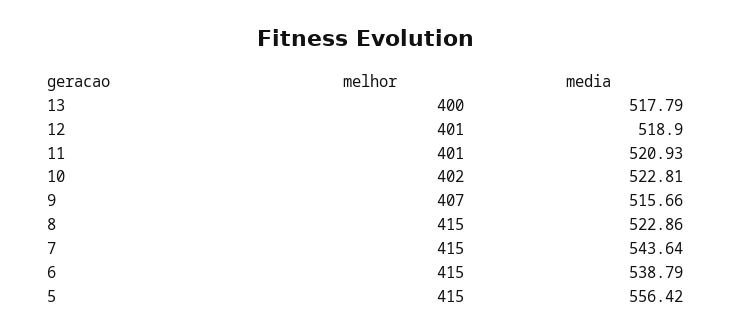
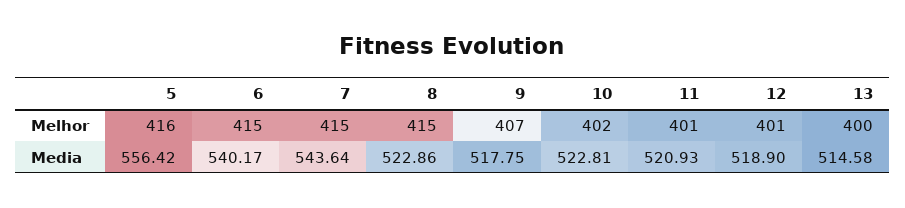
media, 13: 517.79 -> 514.58
media, 9: 515.66 -> 517.75
media, 6: 538.79 -> 540.17
melhor, 5: 415 -> 416

